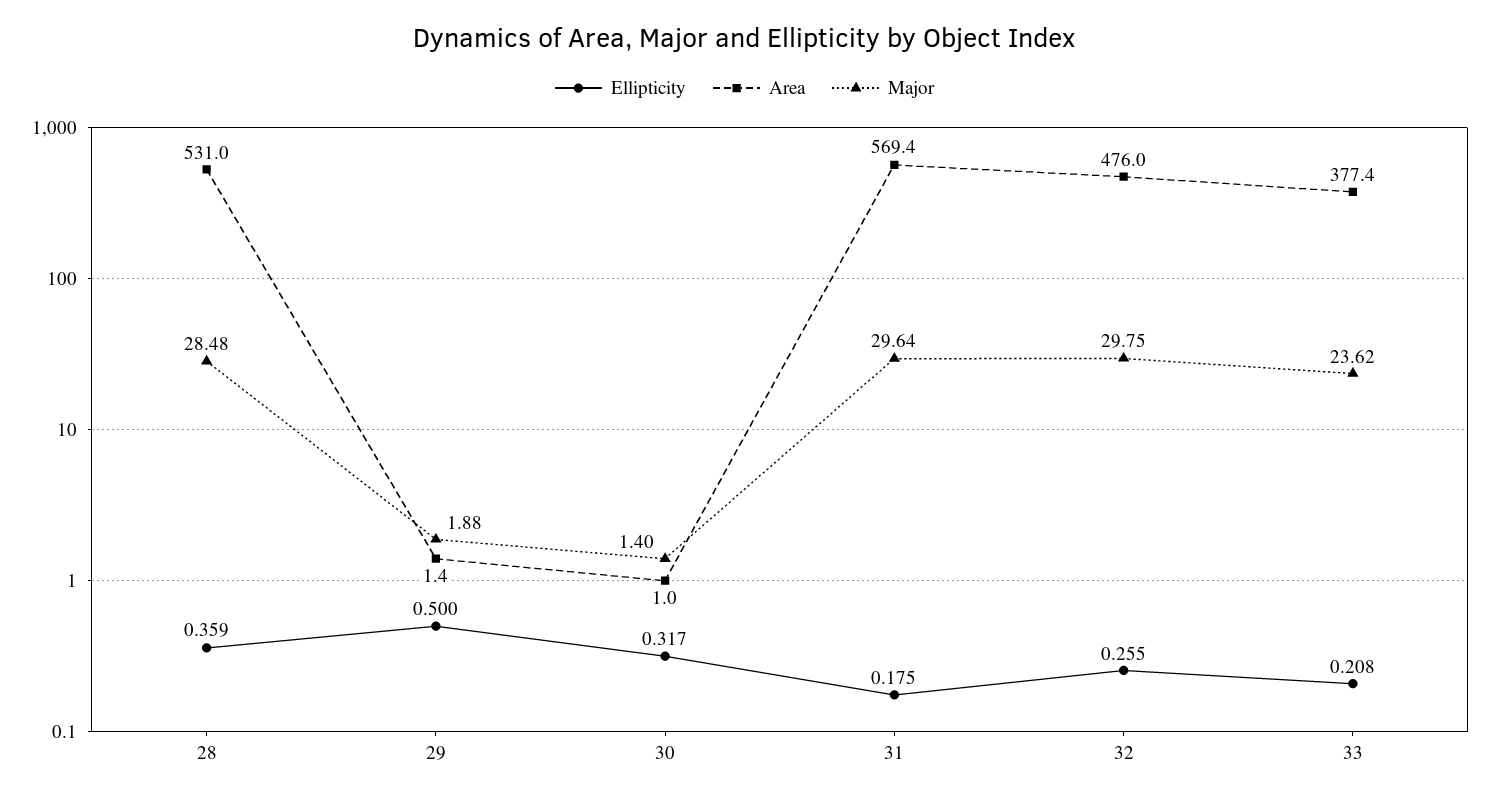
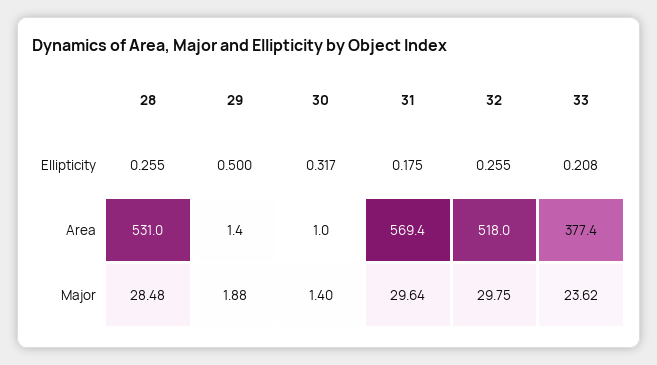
Ellipticity, 28: 0.359 -> 0.255
Area, 32: 476 -> 518

